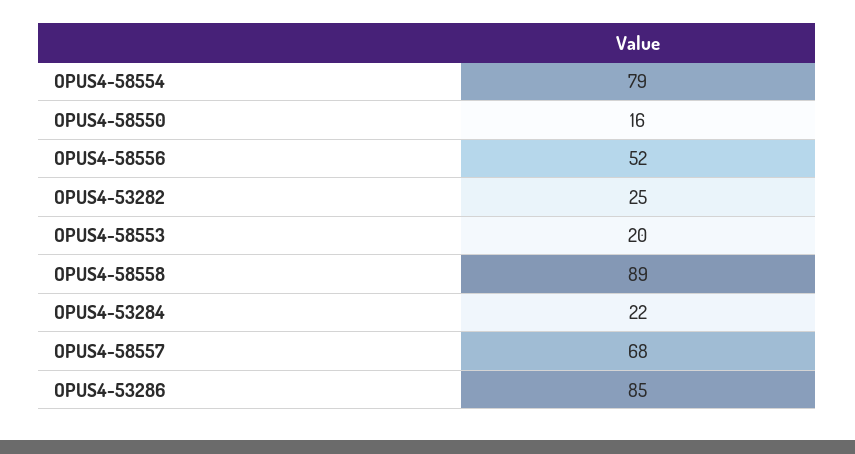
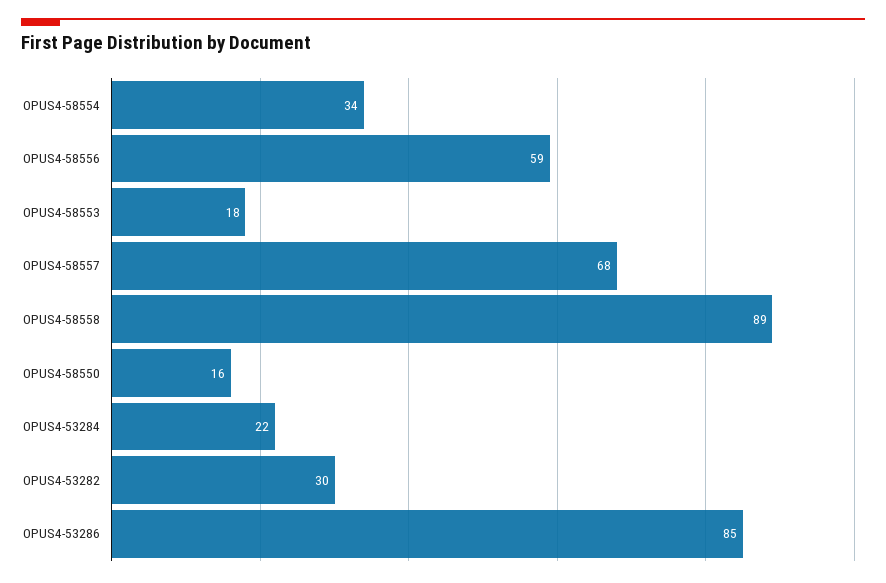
OPUS4-58554: 79 -> 34
OPUS4-58556: 52 -> 59
OPUS4-53282: 25 -> 30
OPUS4-58553: 20 -> 18

